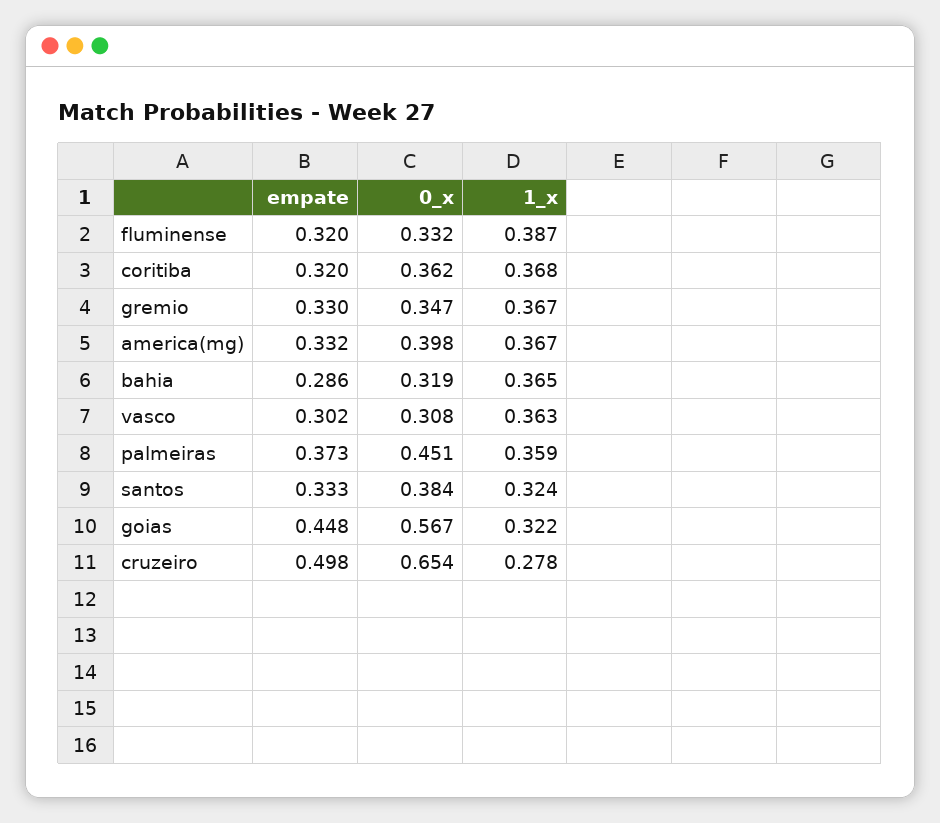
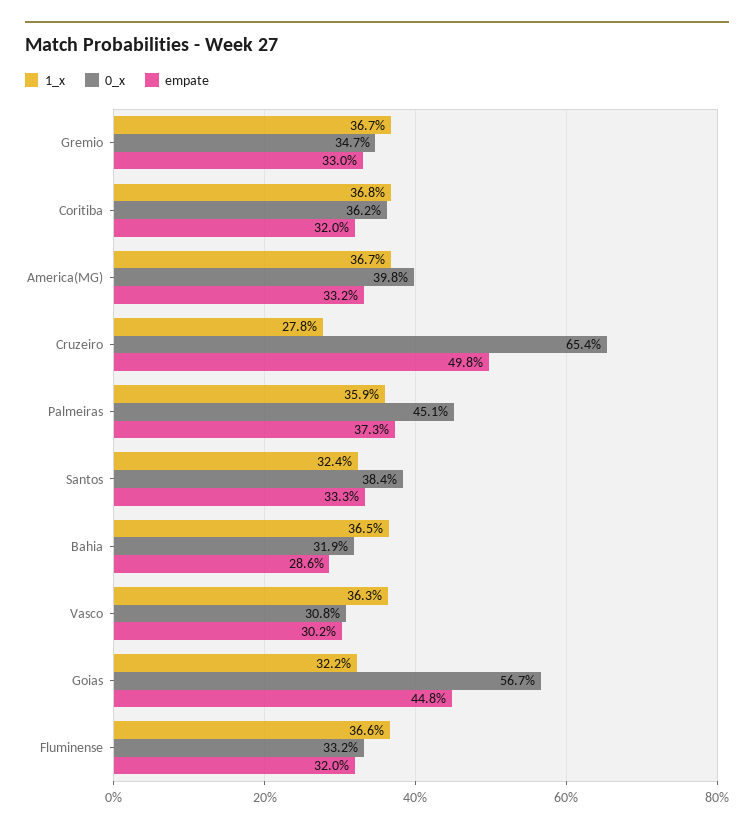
1_x, fluminense: 0.387 -> 0.366

